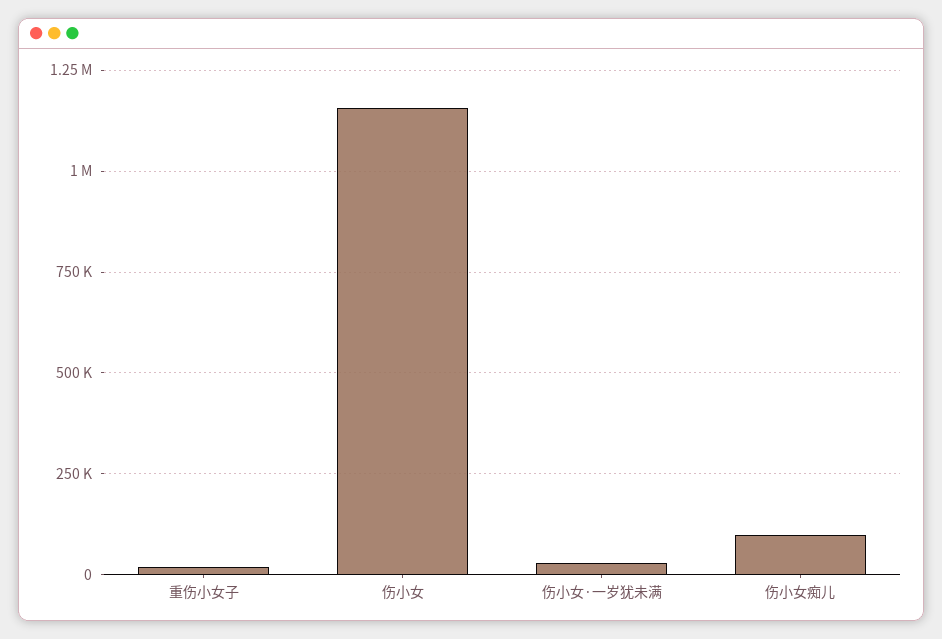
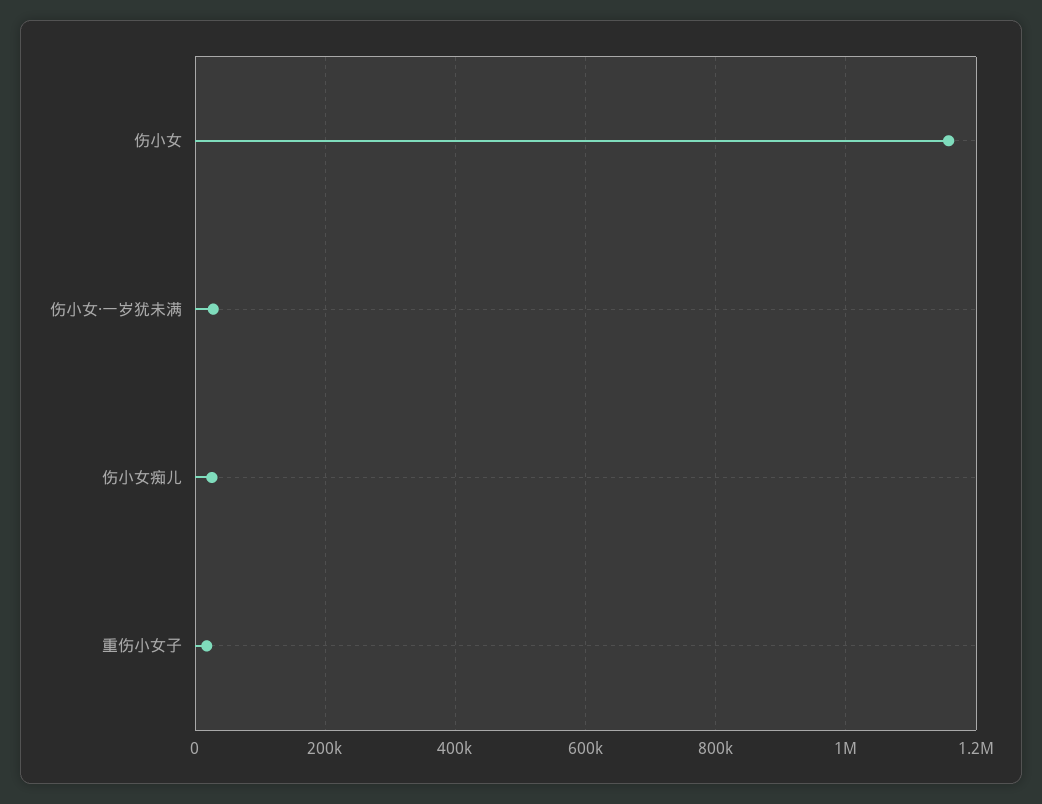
伤小女痴儿: 100000 -> 20000

